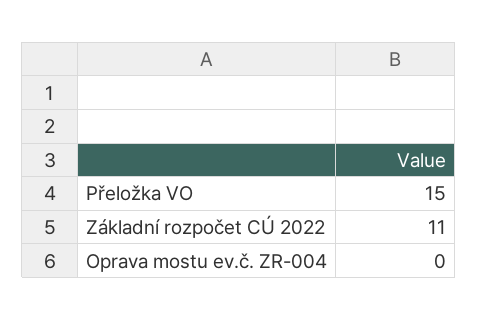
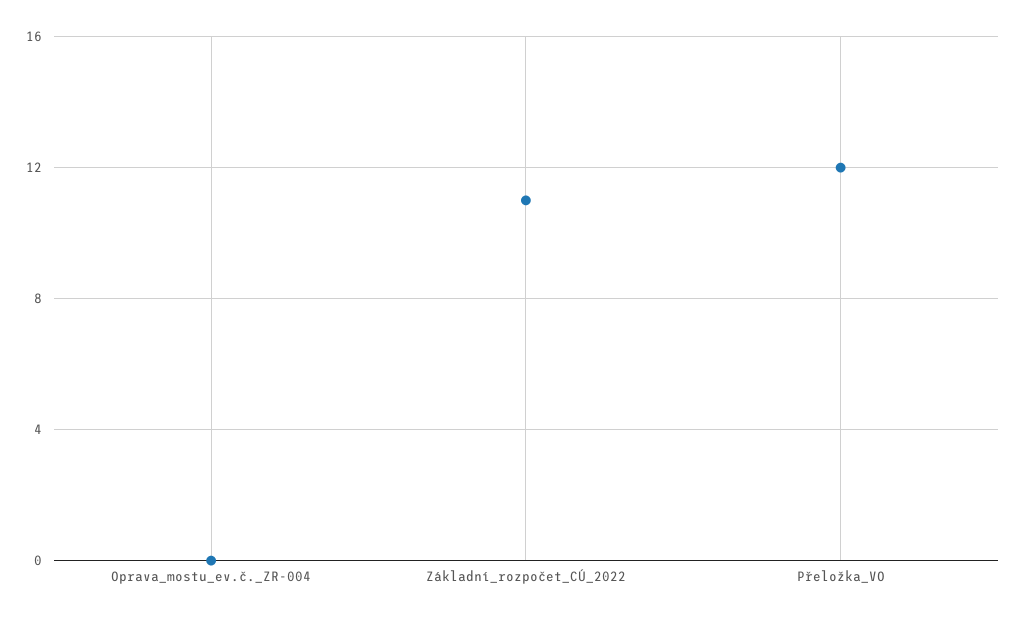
Přeložka VO: 15 -> 12

